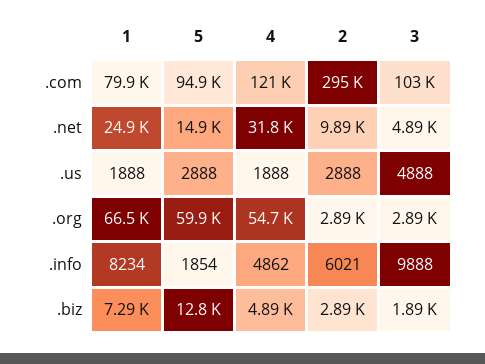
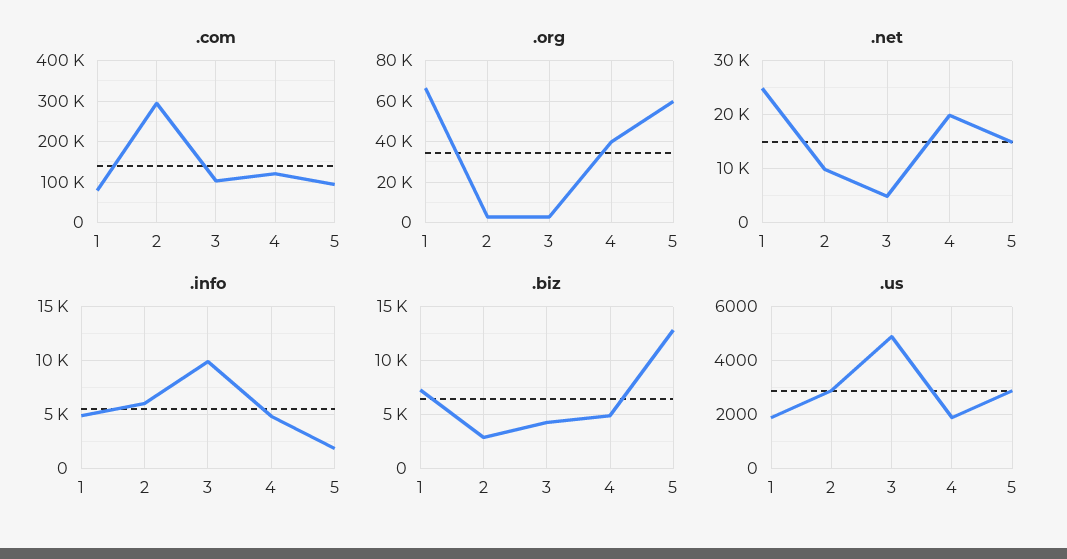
.net, 4: 31800 -> 20000
.org, 4: 54700 -> 40000
.info, 1: 8234 -> 5000
.biz, 3: 1890 -> 4000

